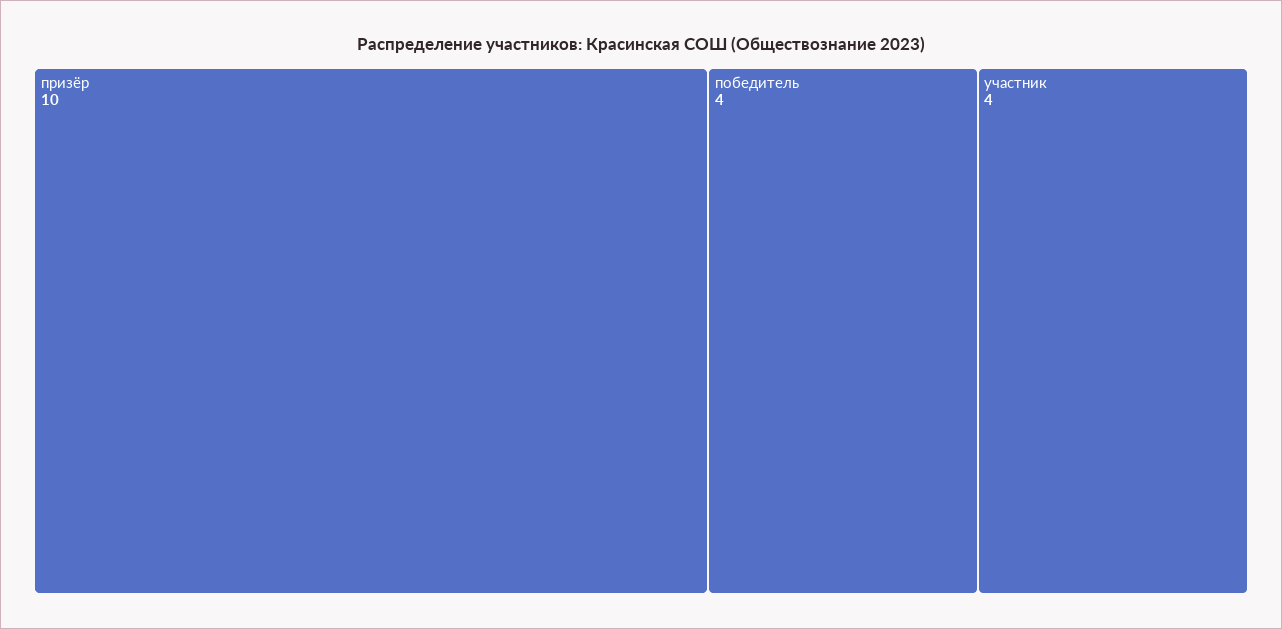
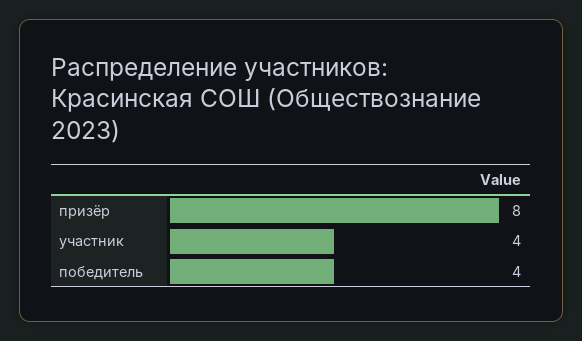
призёр: 10 -> 8

